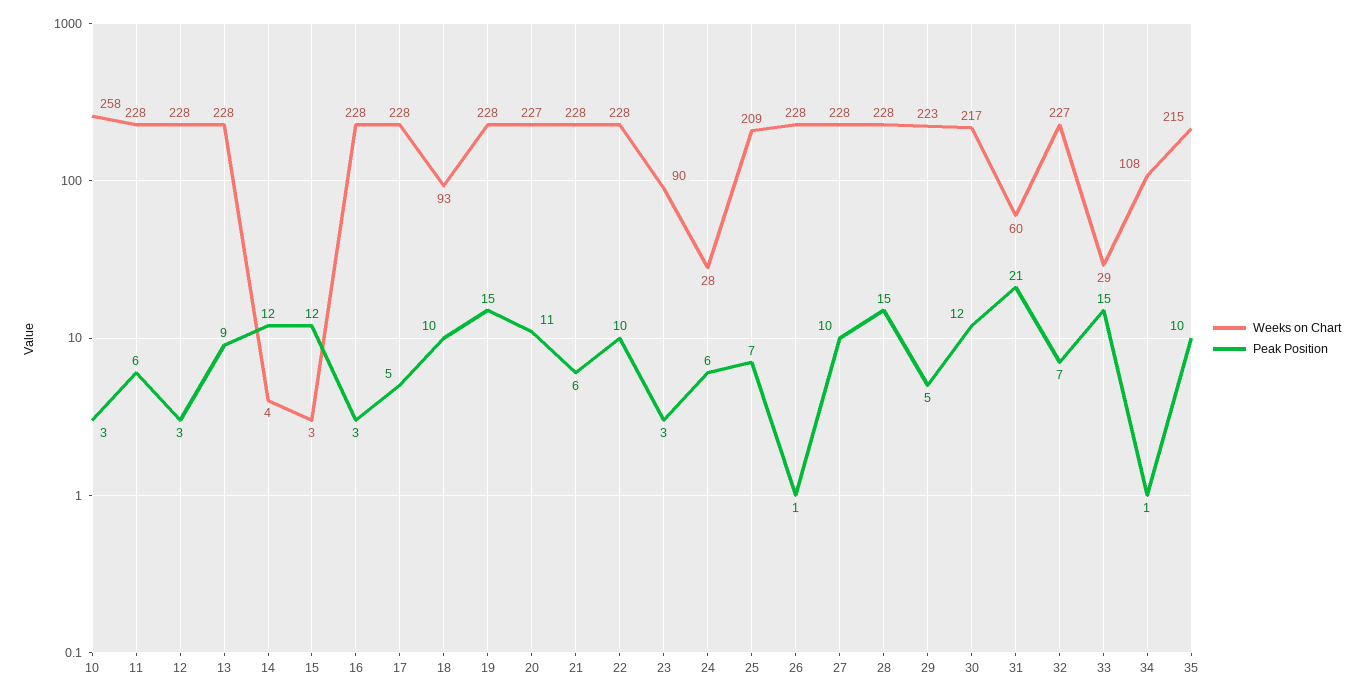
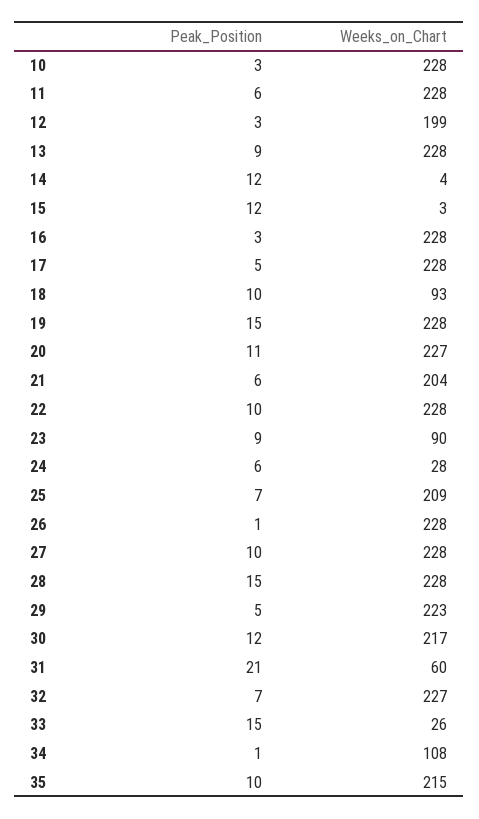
Weeks on Chart, 10: 258 -> 228
Weeks on Chart, 12: 228 -> 199
Weeks on Chart, 21: 228 -> 204
Peak Position, 23: 3 -> 9
Weeks on Chart, 33: 29 -> 26

